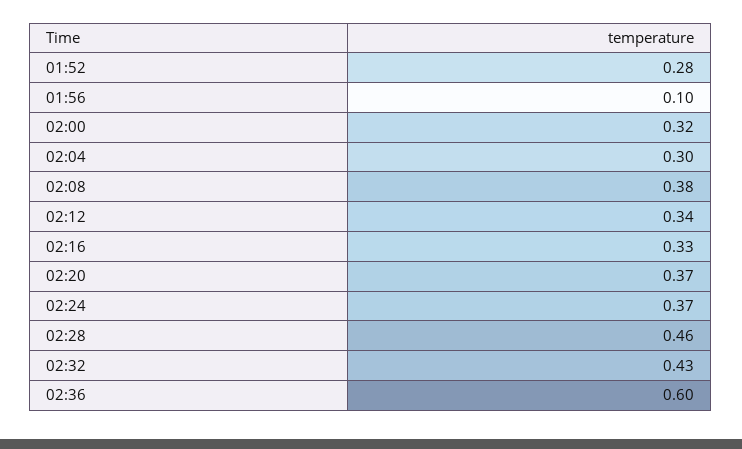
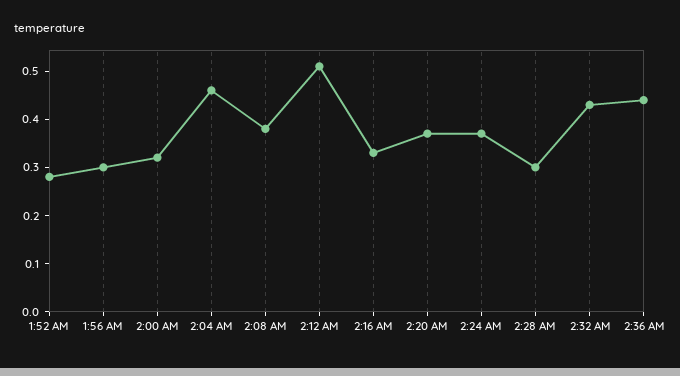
01:56: 0.1 -> 0.3
02:04: 0.3 -> 0.45
02:12: 0.34 -> 0.5
02:28: 0.46 -> 0.3
02:36: 0.6 -> 0.45

